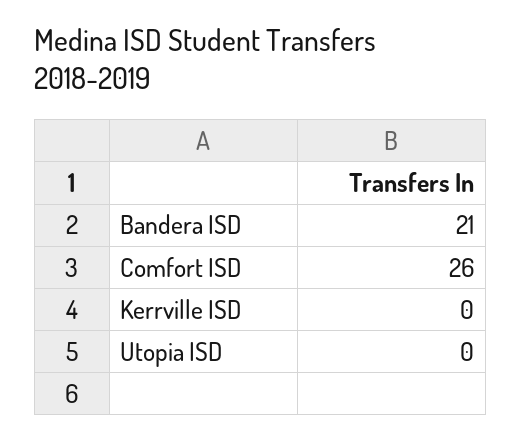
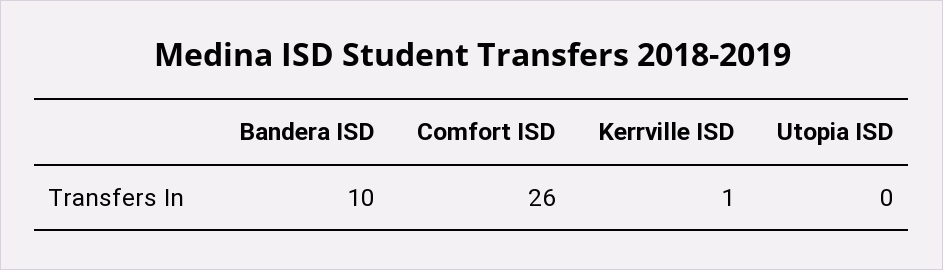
Bandera ISD: 21 -> 10
Kerrville ISD: 0 -> 1

